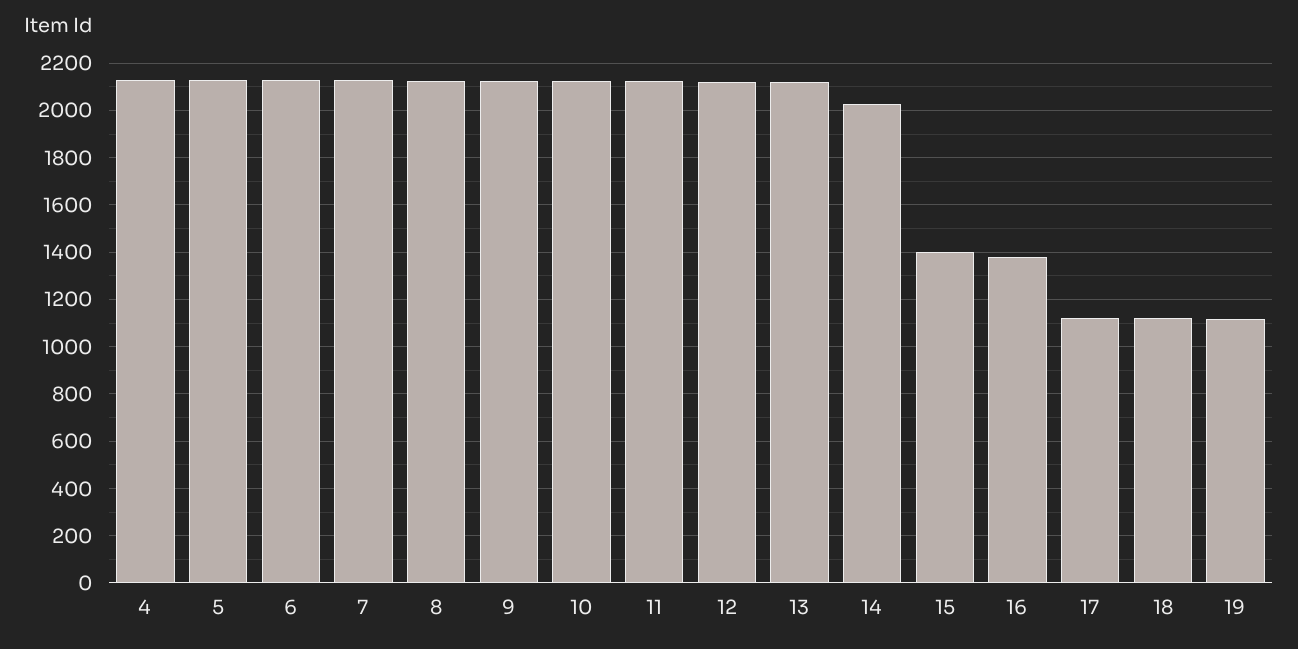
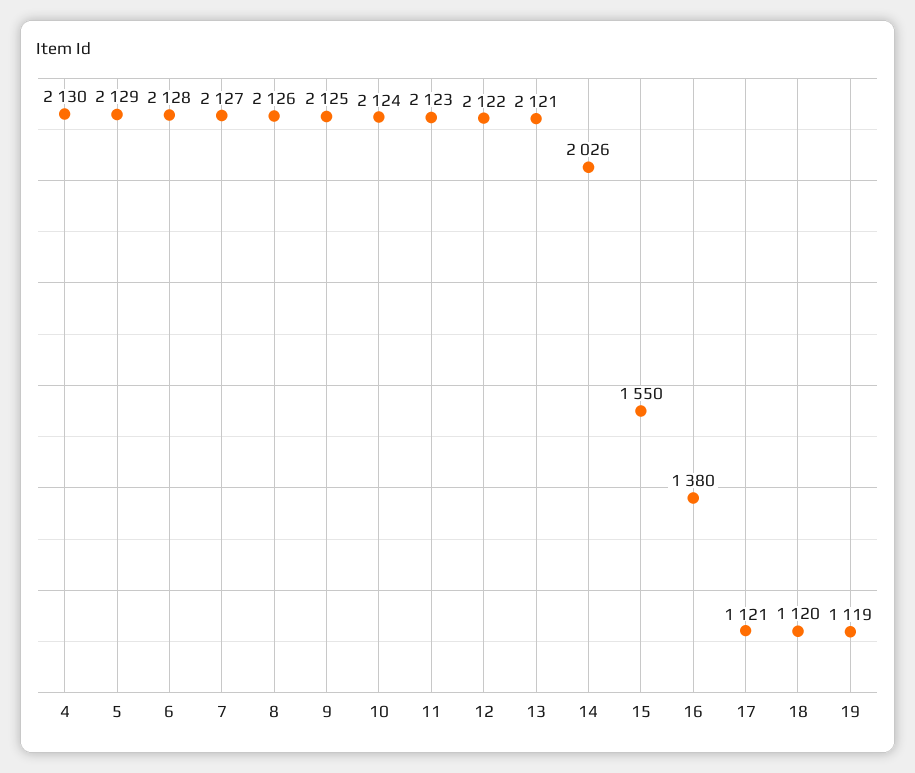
15: 1400 -> 1550

